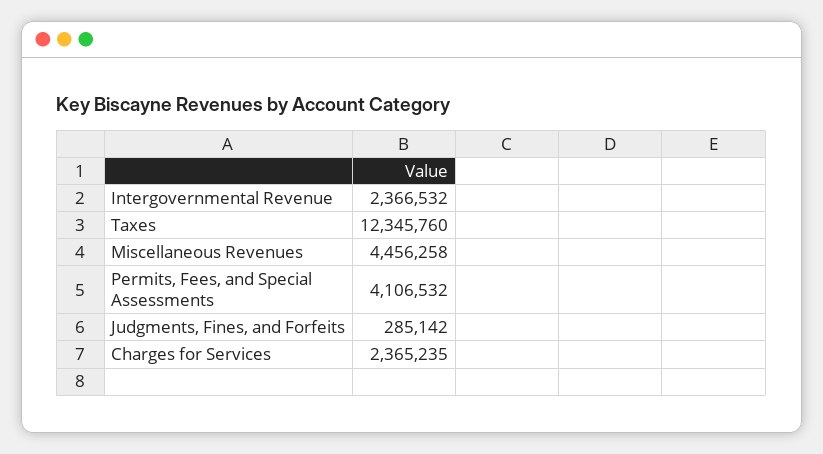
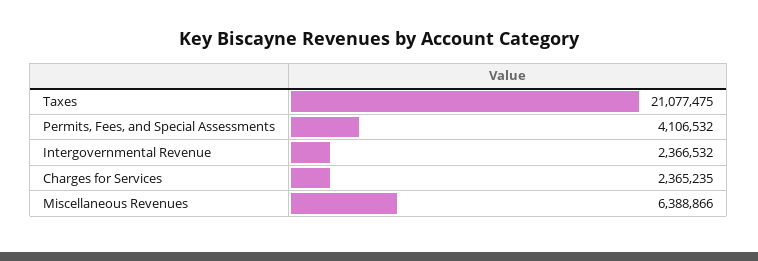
Taxes: 12345760 -> 21077475
Miscellaneous Revenues: 4456258 -> 6388866
Judgments, Fines, and Forfeits: 285142 -> none

